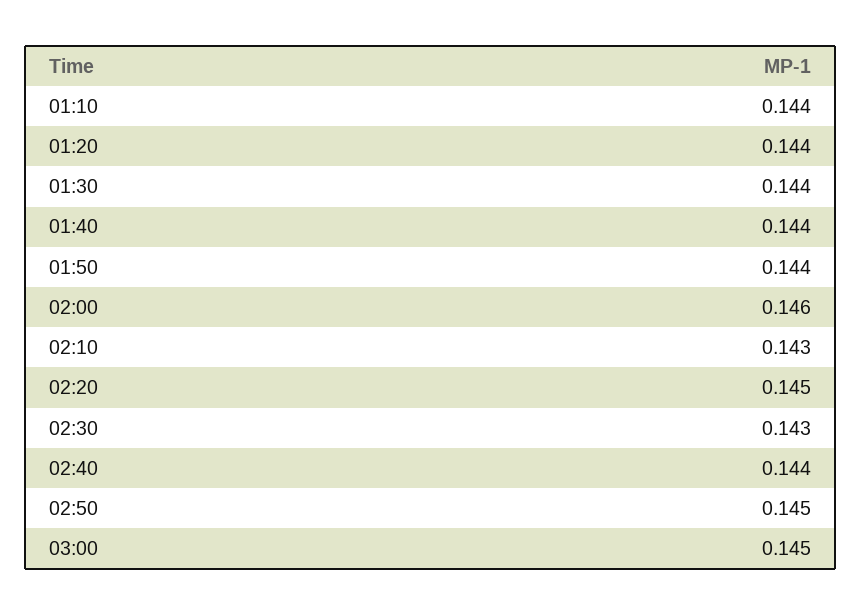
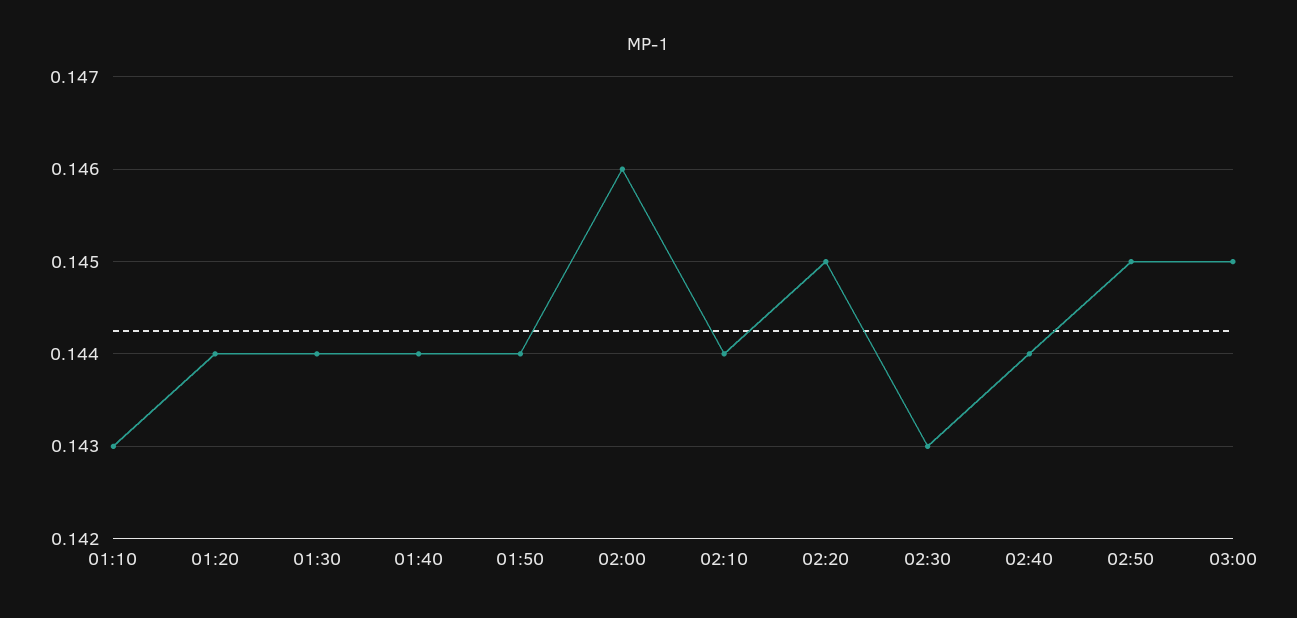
01:10: 0.144 -> 0.143
02:10: 0.143 -> 0.144

